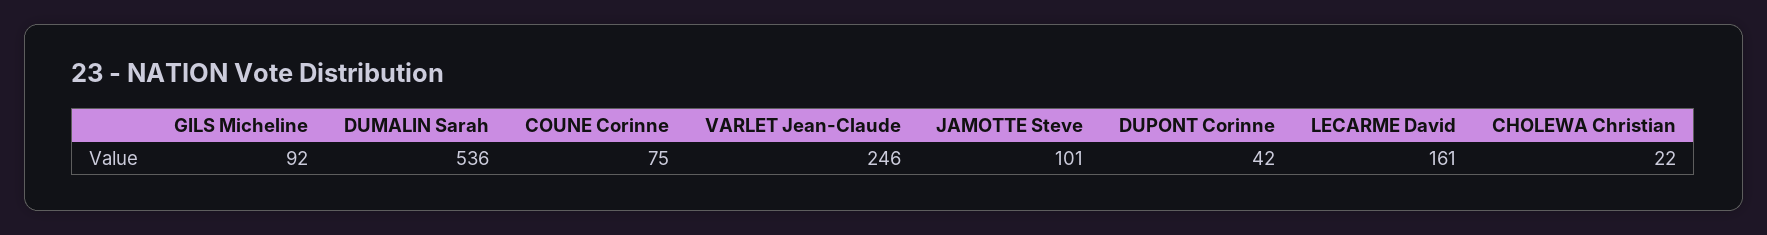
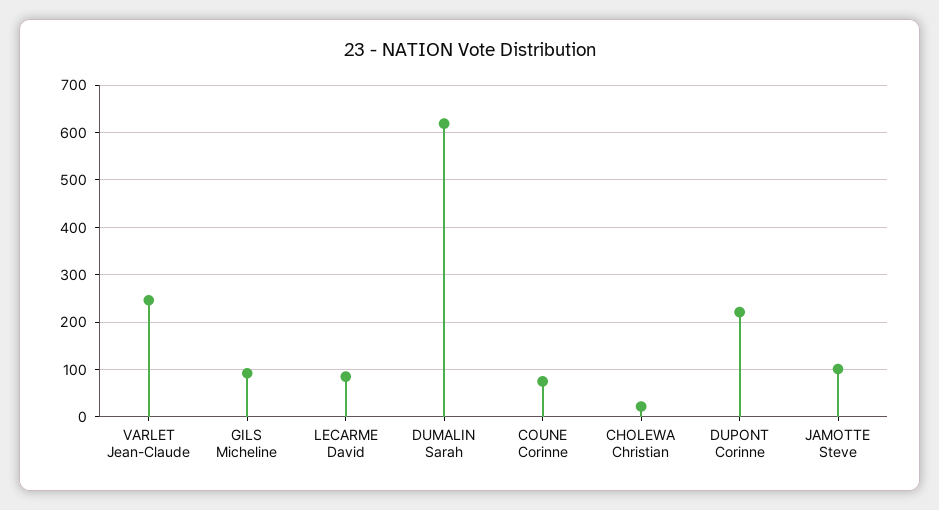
DUMALIN Sarah: 536 -> 620
DUPONT Corinne: 42 -> 220
LECARME David: 161 -> 80

